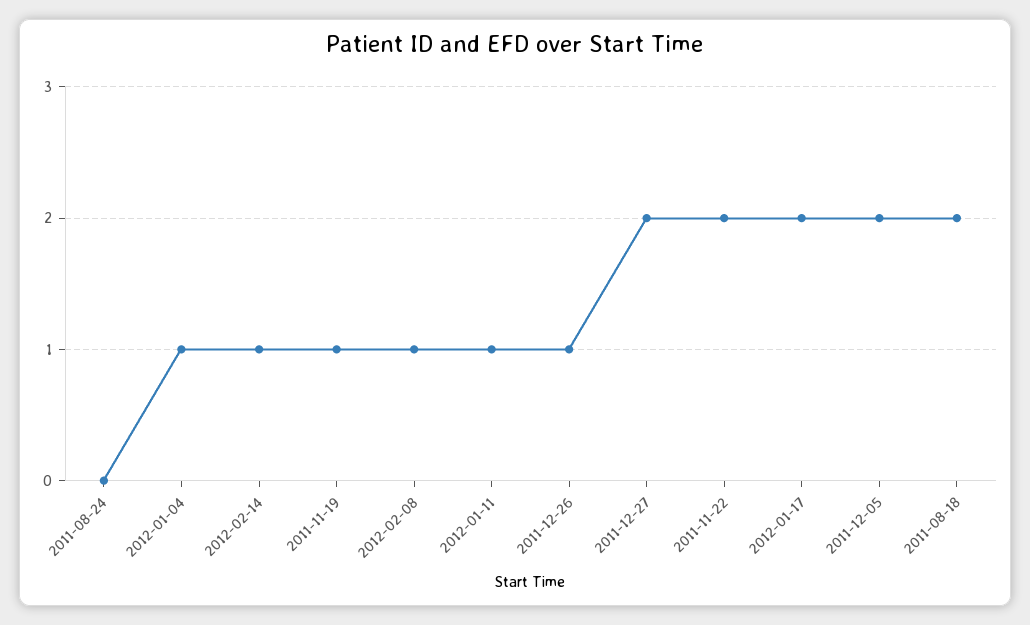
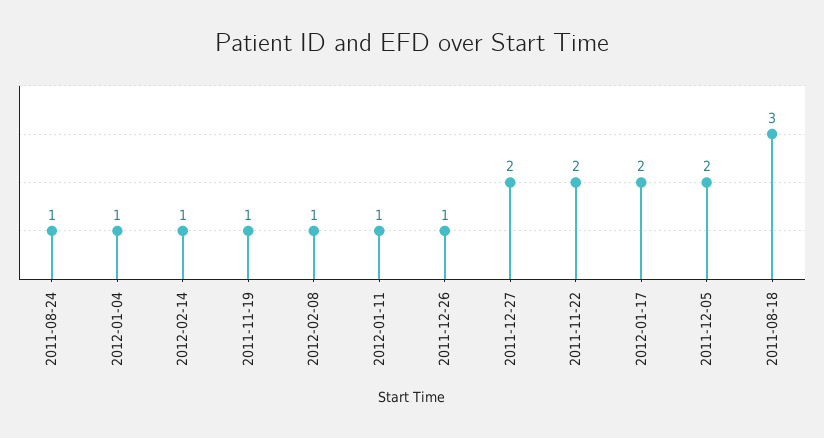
2011-08-24: 0 -> 1
2011-08-18: 2 -> 3

